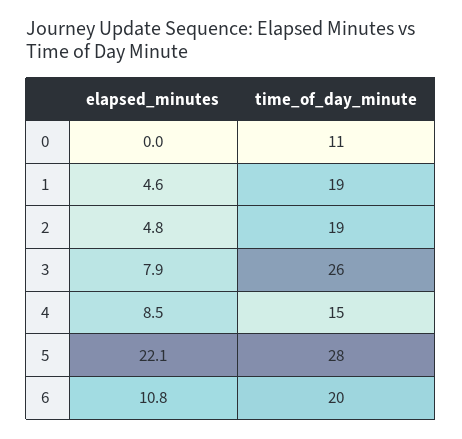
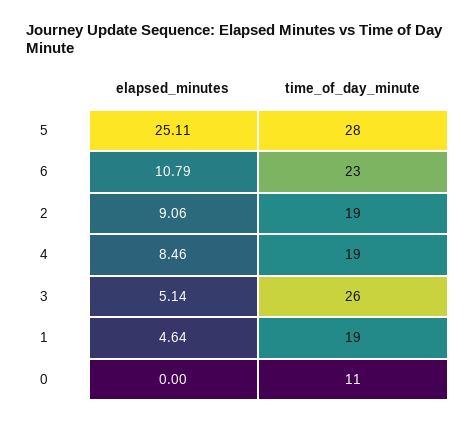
elapsed_minutes, 2: 4.8 -> 9.06
elapsed_minutes, 3: 7.9 -> 5.14
time_of_day_minute, 4: 15 -> 19
elapsed_minutes, 5: 22.1 -> 25.11
time_of_day_minute, 6: 20 -> 23

